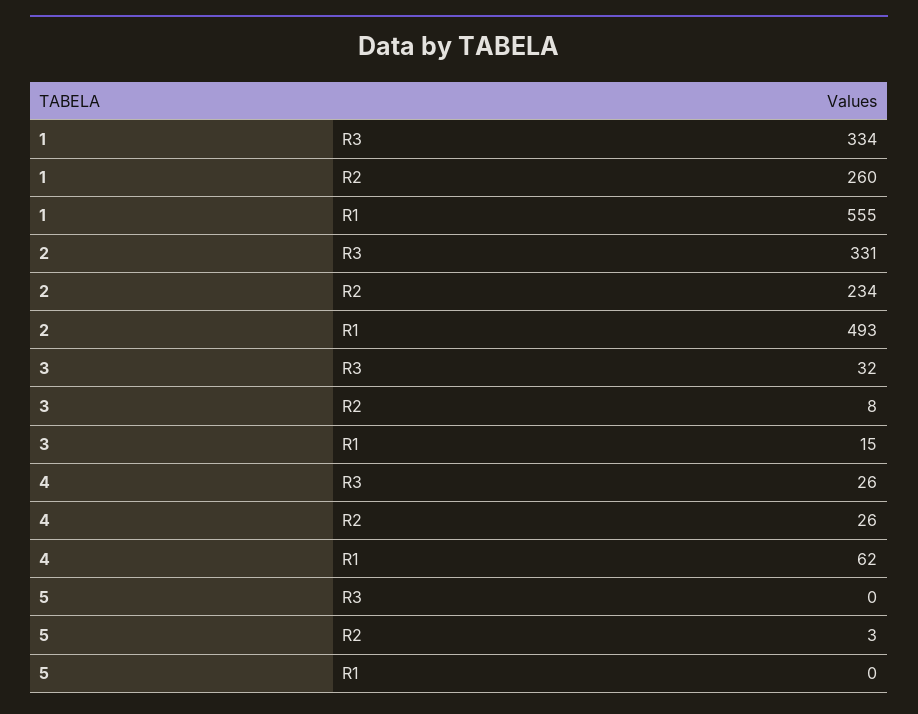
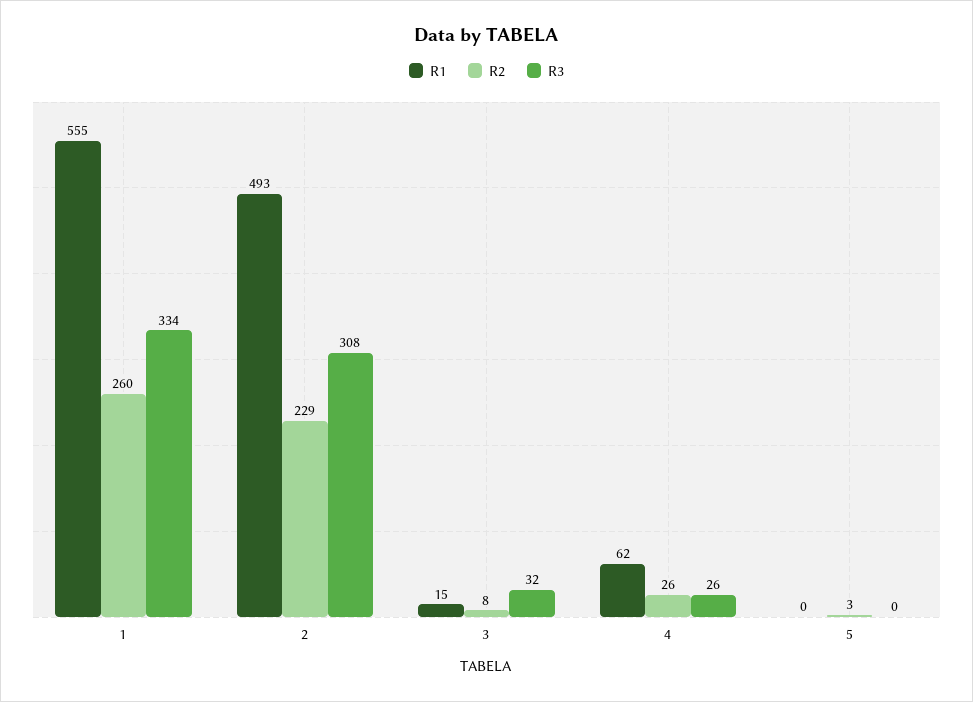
R3, 2: 331 -> 308
R2, 2: 234 -> 229

